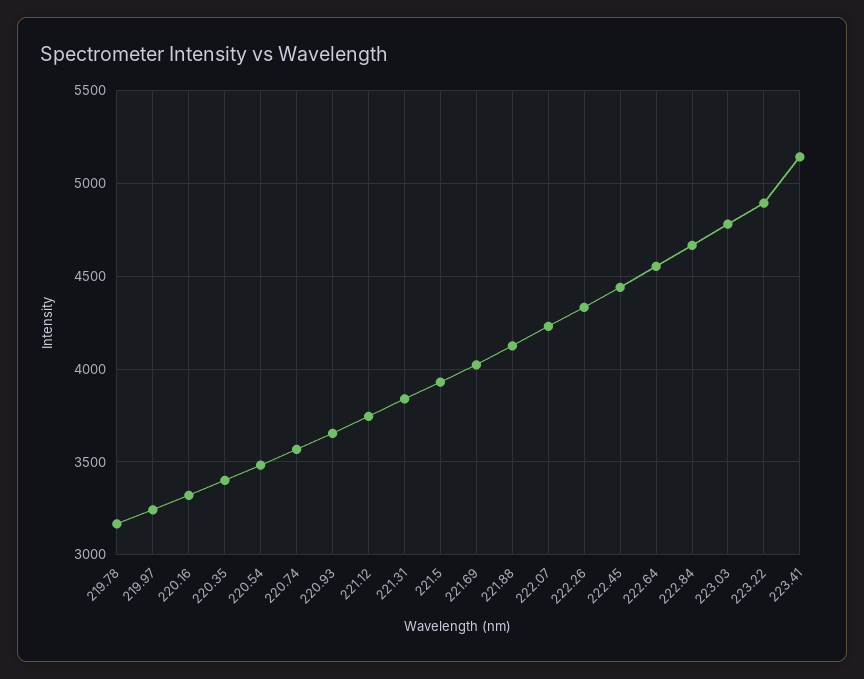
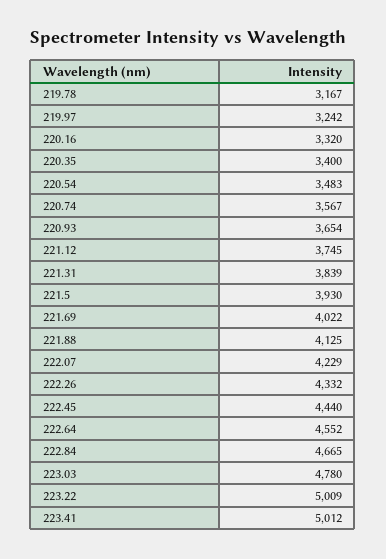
223.22: 4900 -> 5009
223.41: 5150 -> 5012

